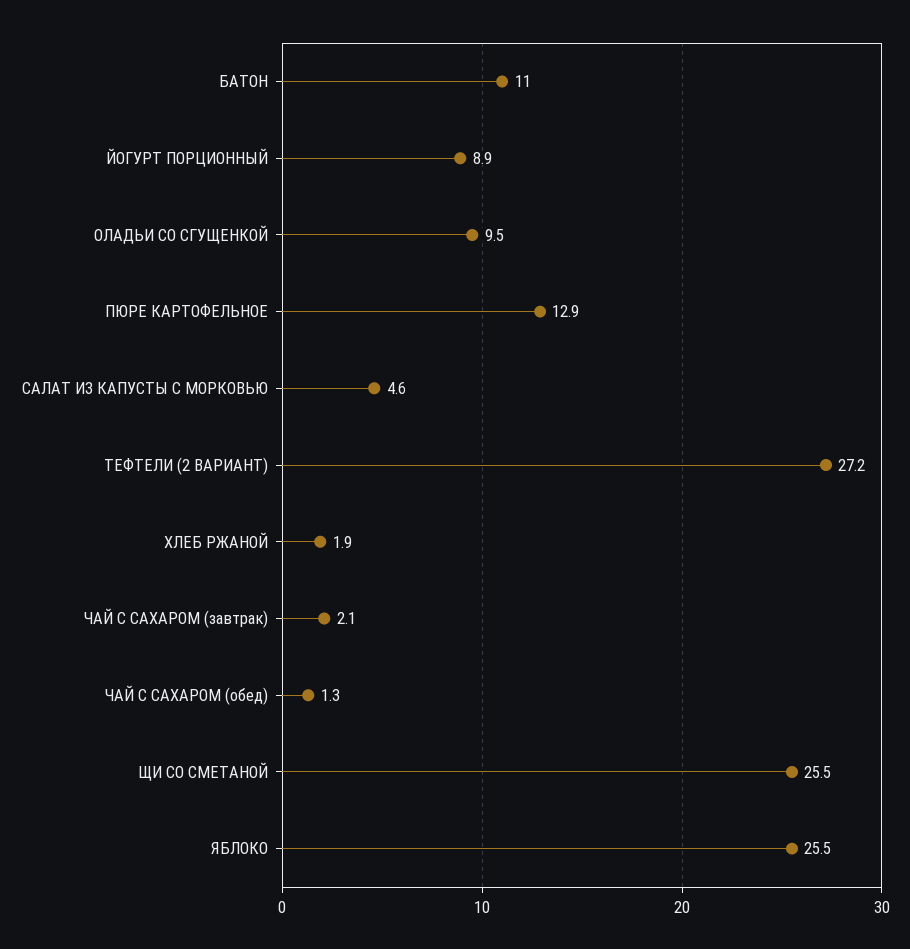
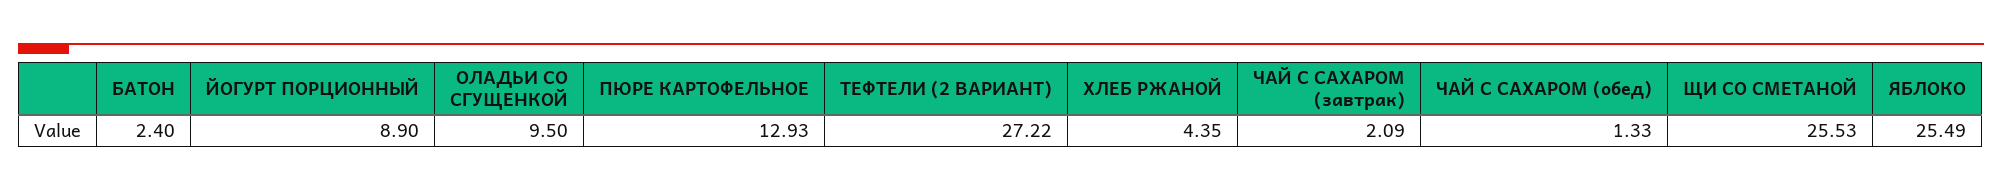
БАТОН: 11 -> 2.4
САЛАТ ИЗ КАПУСТЫ С МОРКОВЬЮ: 4.6 -> none
ХЛЕБ РЖАНОЙ: 1.9 -> 4.35

